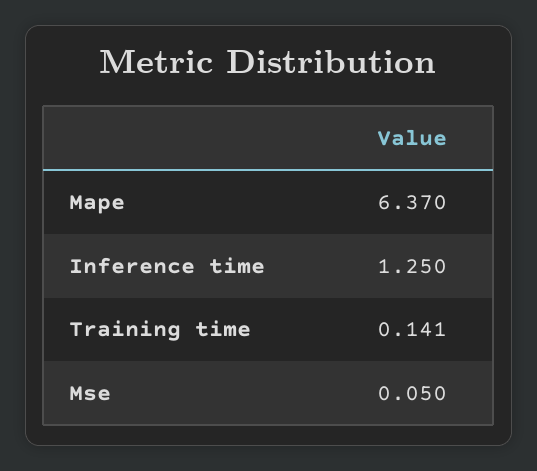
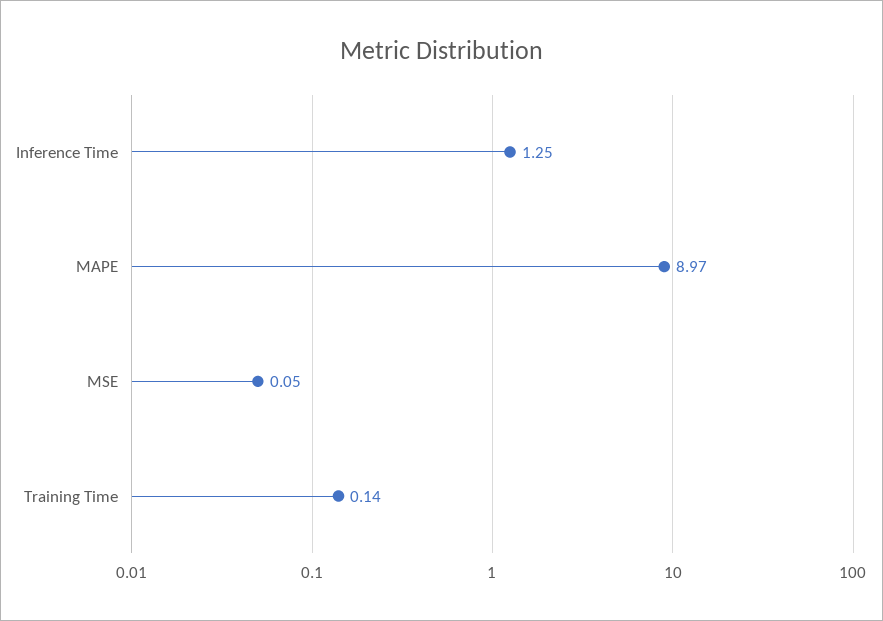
Mape: 6.37 -> 8.97

